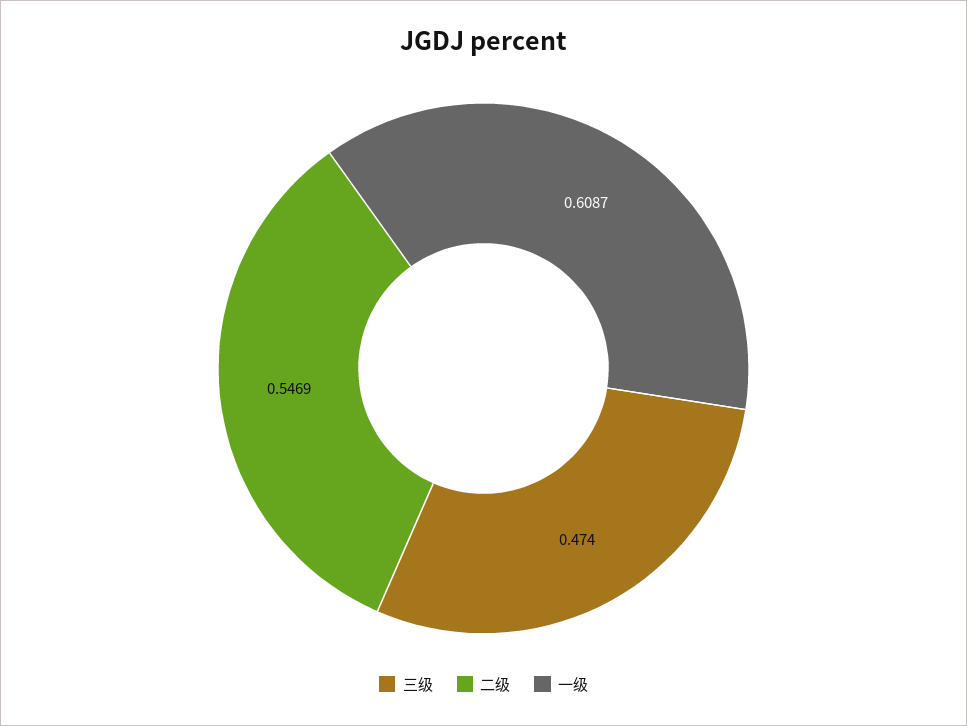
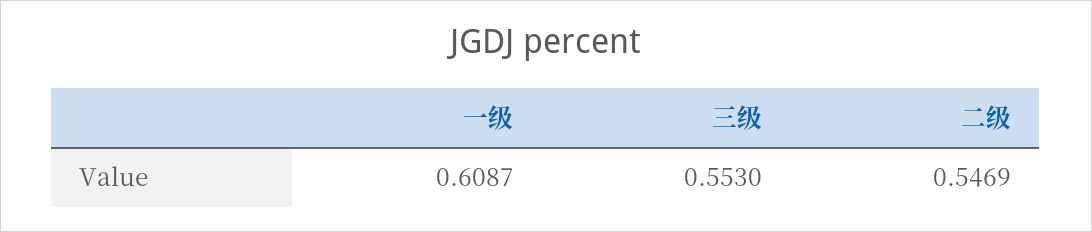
三级: 0.474 -> 0.553

